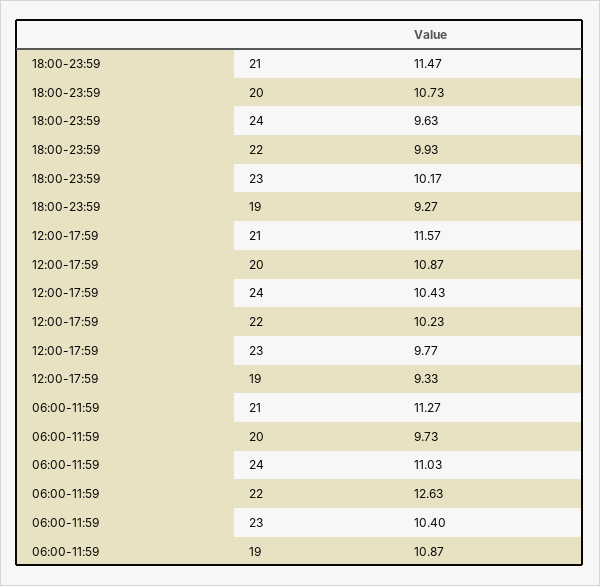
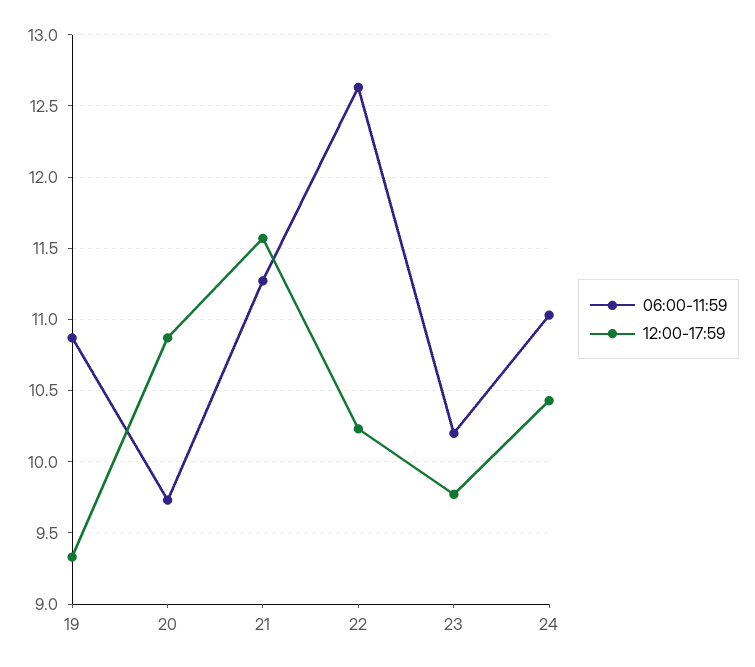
18:00-23:59, 21: 11.47 -> none
18:00-23:59, 20: 10.73 -> none
18:00-23:59, 24: 9.63 -> none
18:00-23:59, 22: 9.93 -> none
18:00-23:59, 23: 10.17 -> none
18:00-23:59, 19: 9.27 -> none
06:00-11:59, 23: 10.4 -> 10.2

